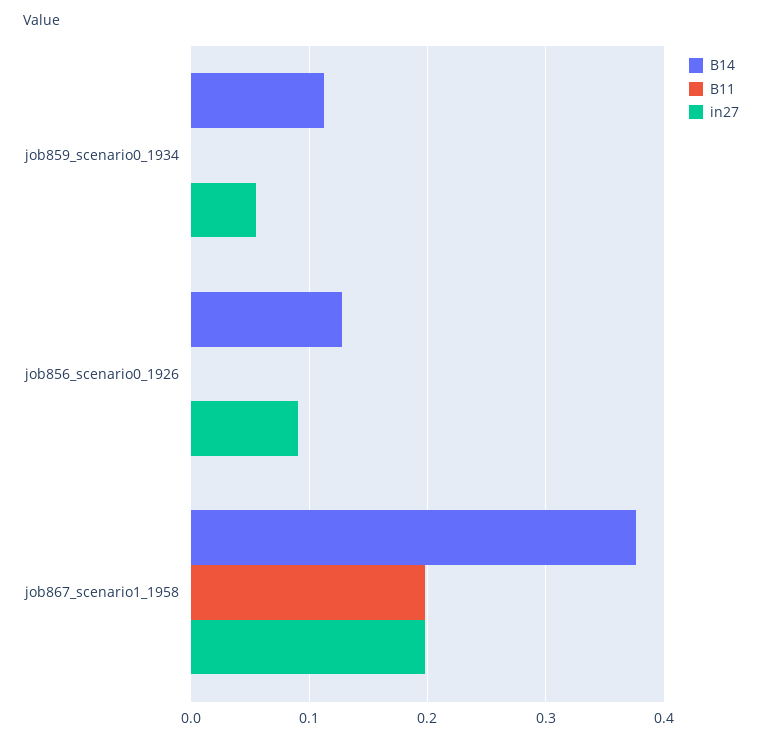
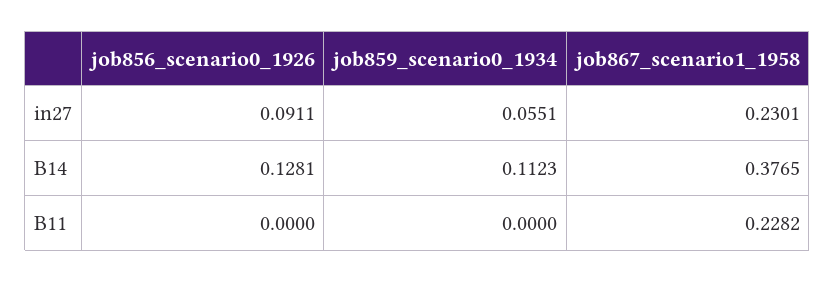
B11, job867_scenario1_1958: 0.2 -> 0.2282
in27, job867_scenario1_1958: 0.2 -> 0.2301

